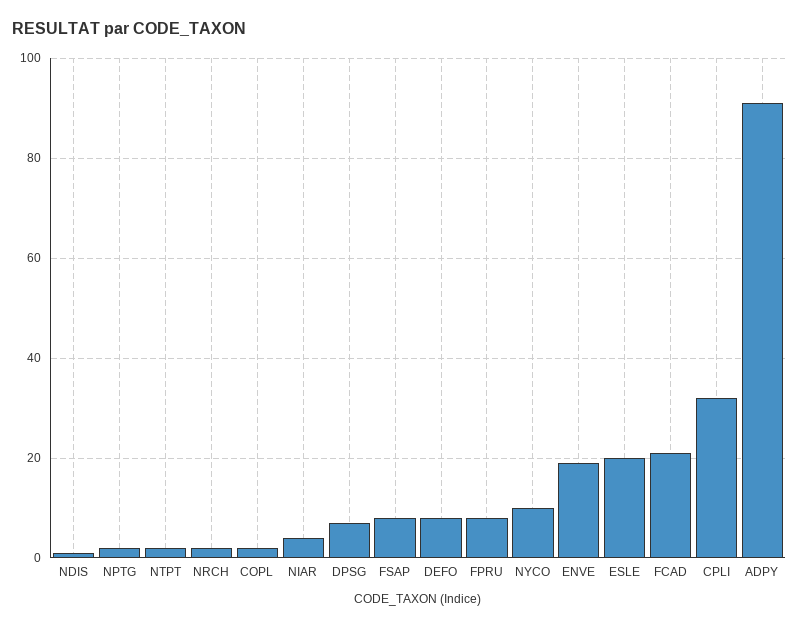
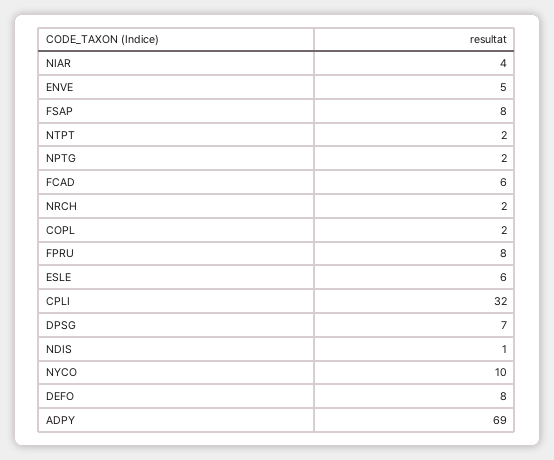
ENVE: 20 -> 5
ESLE: 20 -> 6
FCAD: 20 -> 6
ADPY: 90 -> 69

